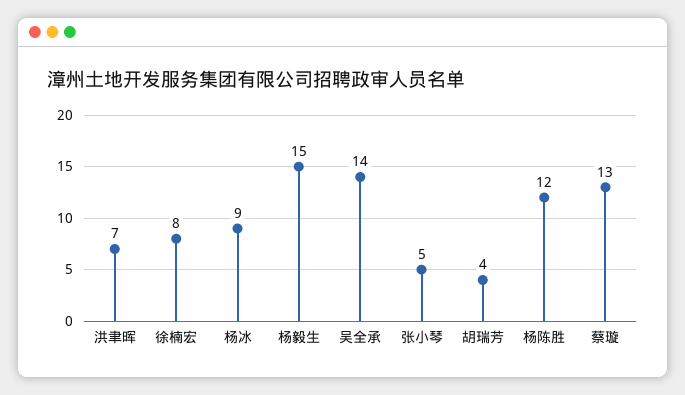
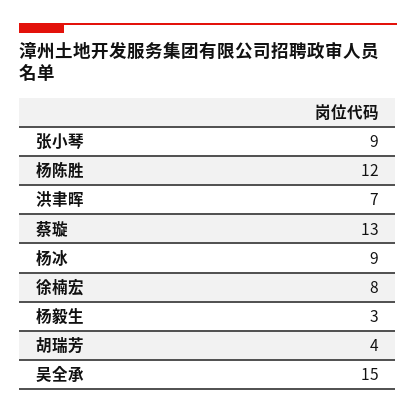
杨毅生: 15 -> 3
吴全承: 14 -> 15
张小琴: 5 -> 9

